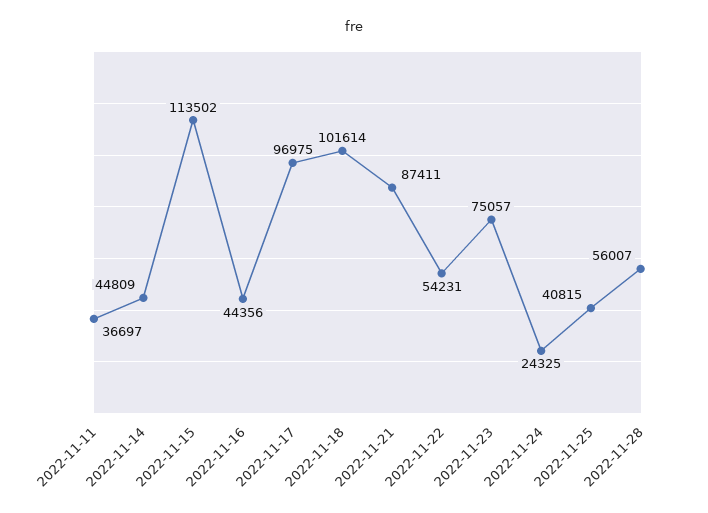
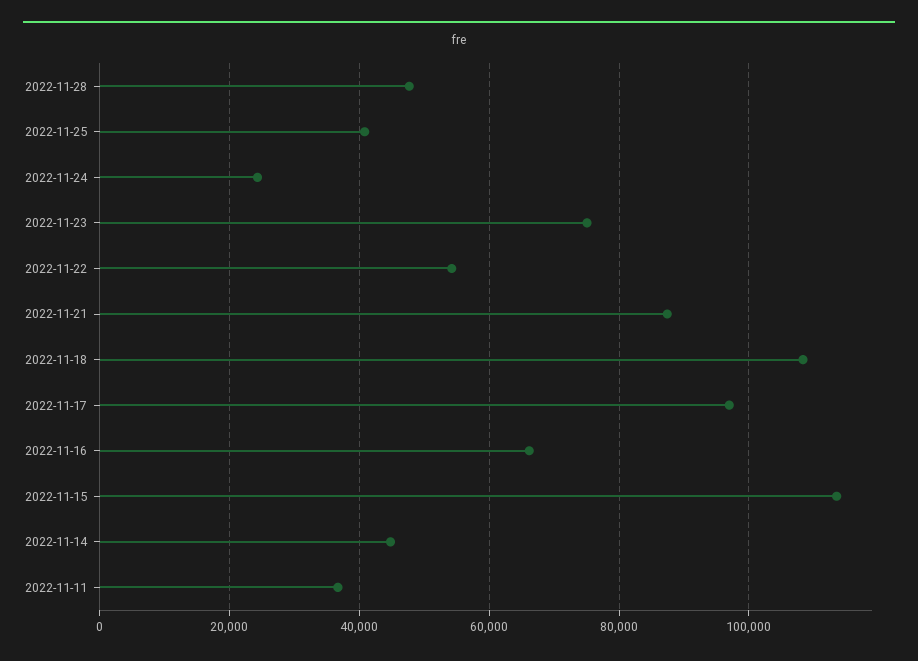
2022-11-16: 44356 -> 66000
2022-11-18: 101614 -> 108000
2022-11-28: 56007 -> 48000

